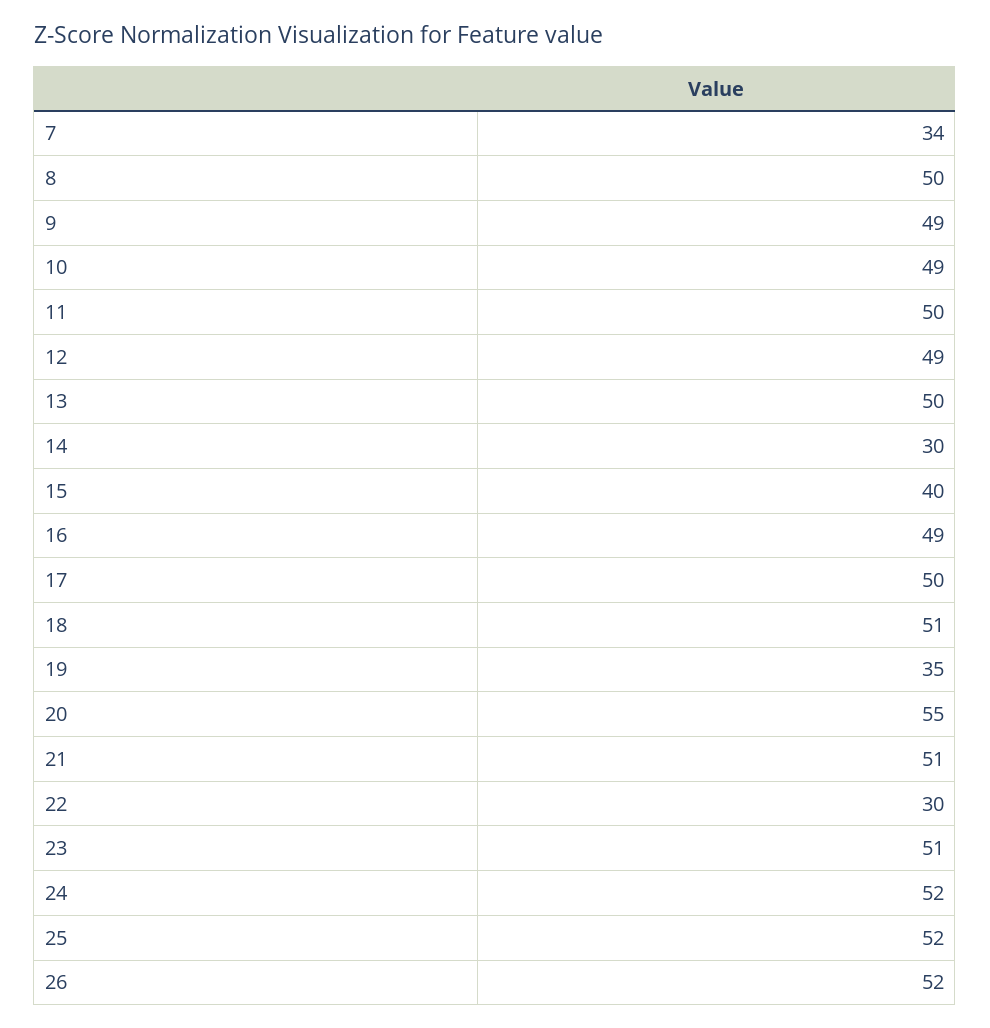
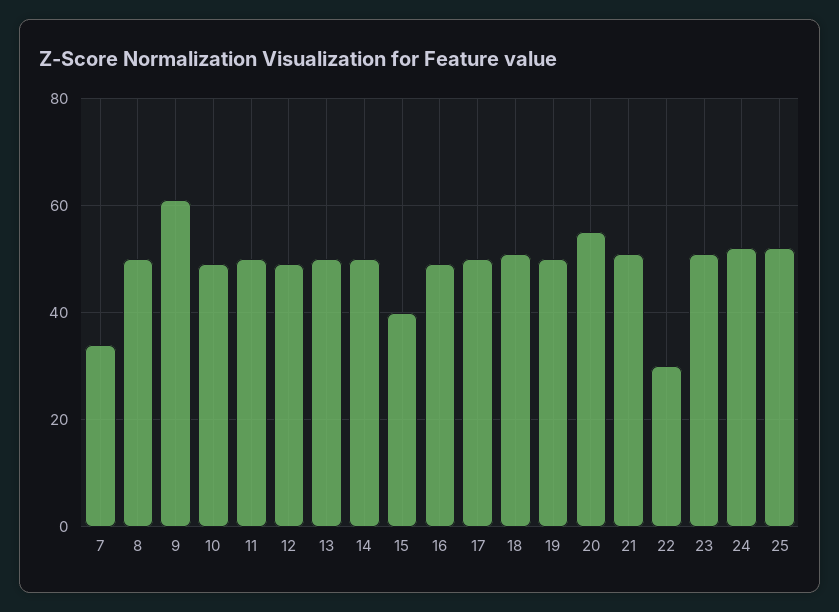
9: 49 -> 60
14: 30 -> 50
19: 35 -> 50
26: 52 -> none

